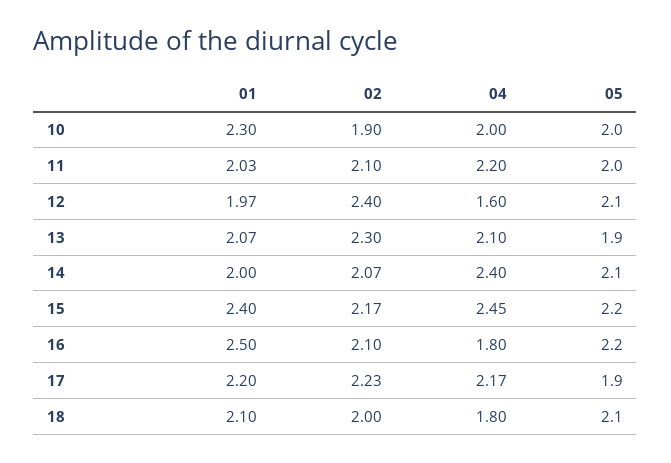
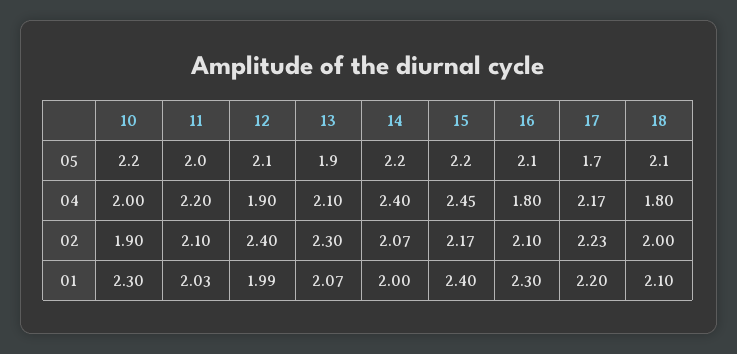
05, 10: 2 -> 2.2
01, 12: 1.97 -> 1.99
04, 12: 1.6 -> 1.9
05, 14: 2.1 -> 2.2
01, 16: 2.5 -> 2.3
05, 16: 2.2 -> 2.1
05, 17: 1.9 -> 1.7

